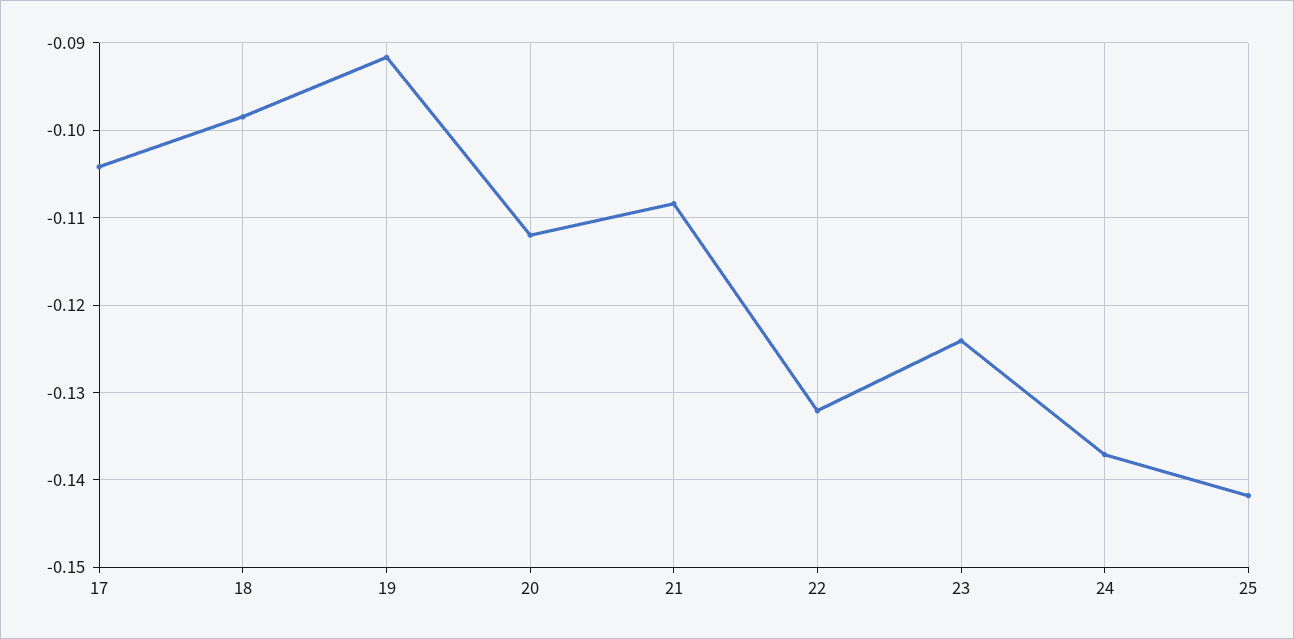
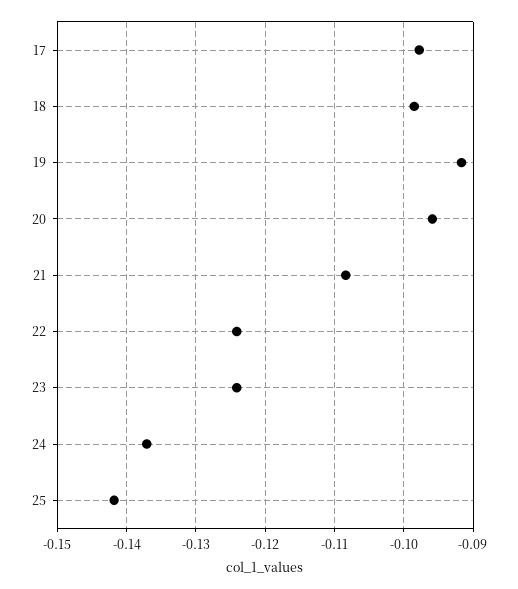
17: -0.104 -> -0.098
20: -0.112 -> -0.096
22: -0.132 -> -0.124

